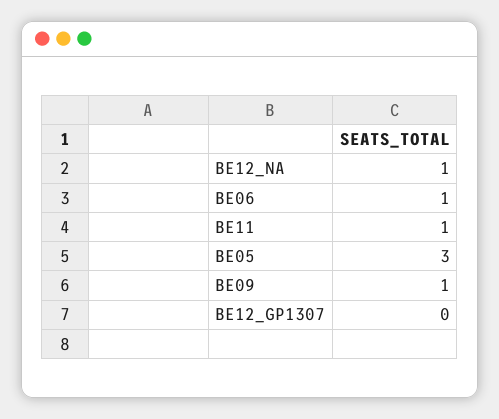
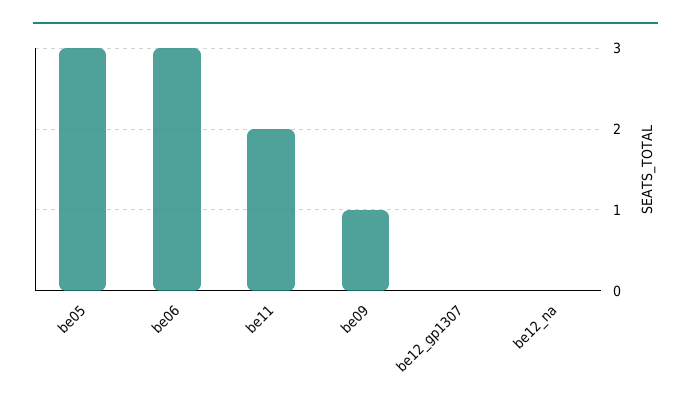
BE12_NA: 1 -> 0
BE06: 1 -> 3
BE11: 1 -> 2

